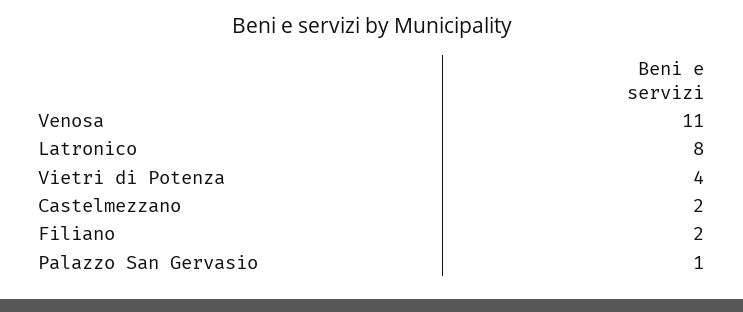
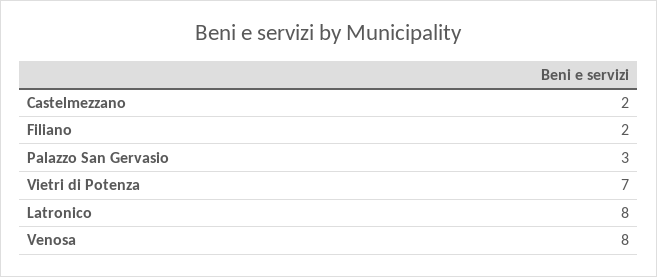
Venosa: 11 -> 8
Vietri di Potenza: 4 -> 7
Palazzo San Gervasio: 1 -> 3

